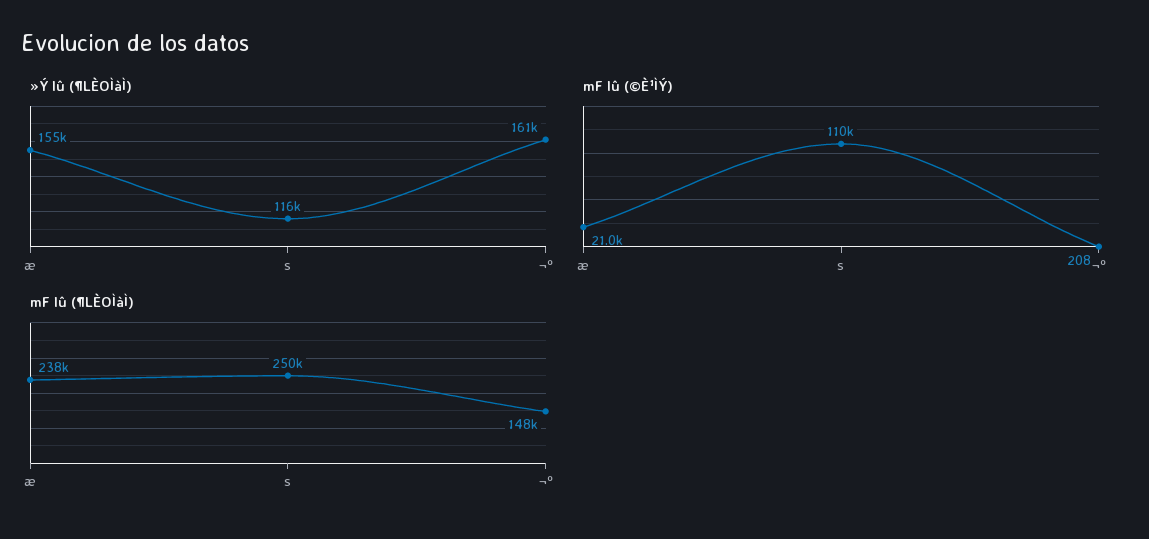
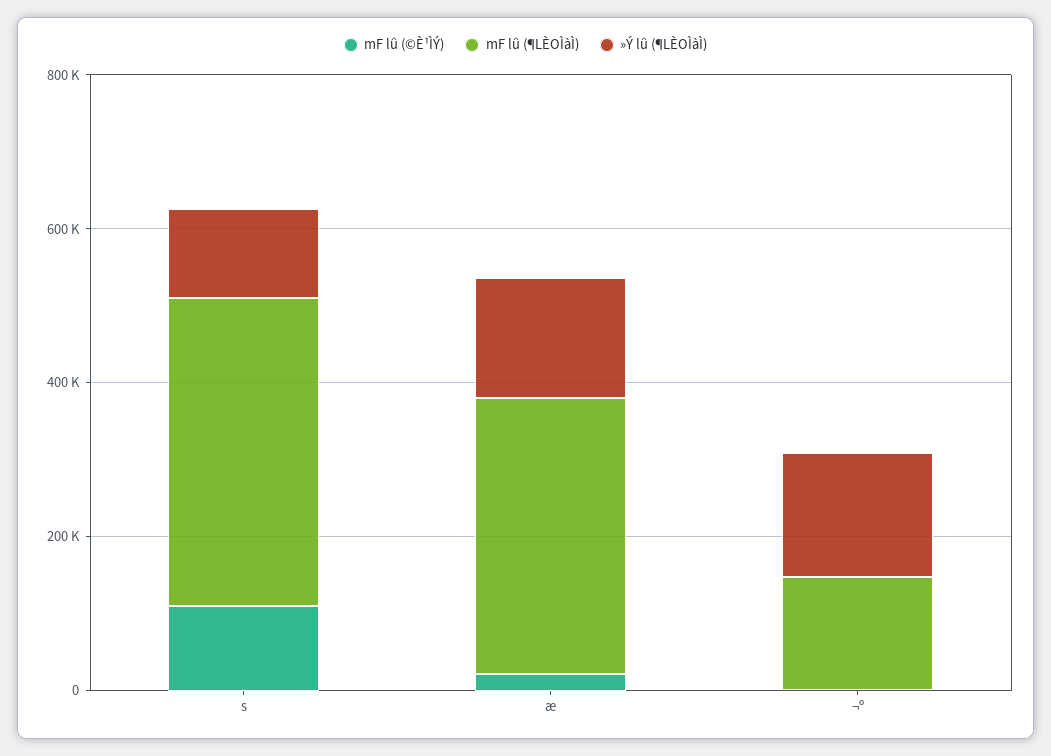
mF lû (¶LÈOÌàÌ), æ: 238000 -> 350000
mF lû (¶LÈOÌàÌ), s: 250000 -> 400000

